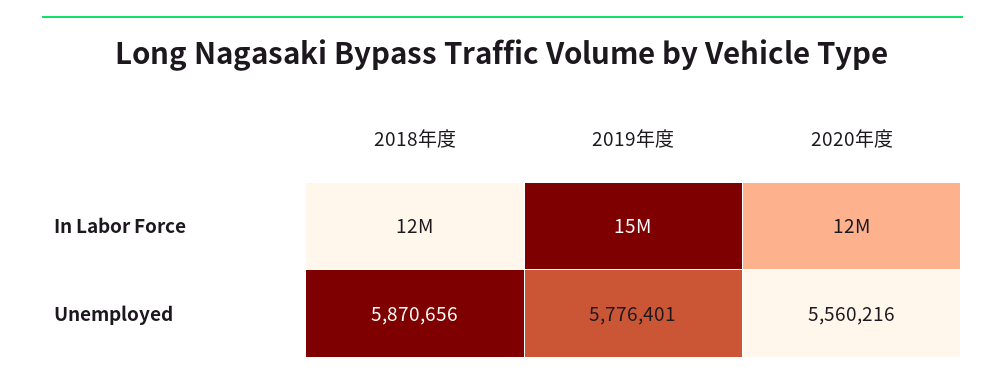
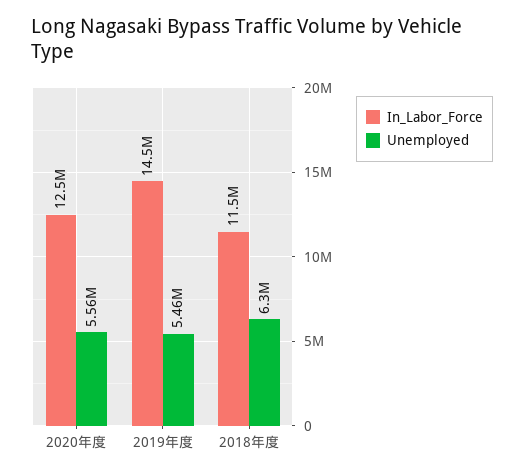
Unemployed, 2018年度: 5870656 -> 6300000
Unemployed, 2019年度: 5776401 -> 5460000

